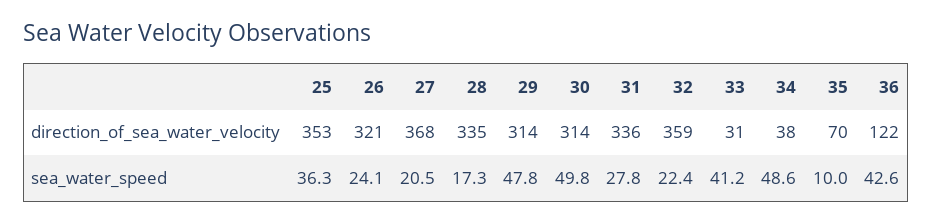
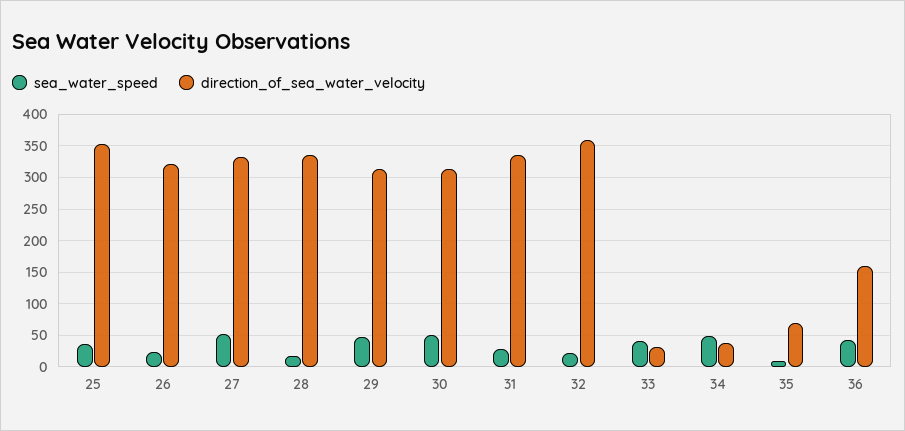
direction_of_sea_water_velocity, 27: 368 -> 330
direction_of_sea_water_velocity, 36: 122 -> 160
sea_water_speed, 27: 20.5 -> 50

